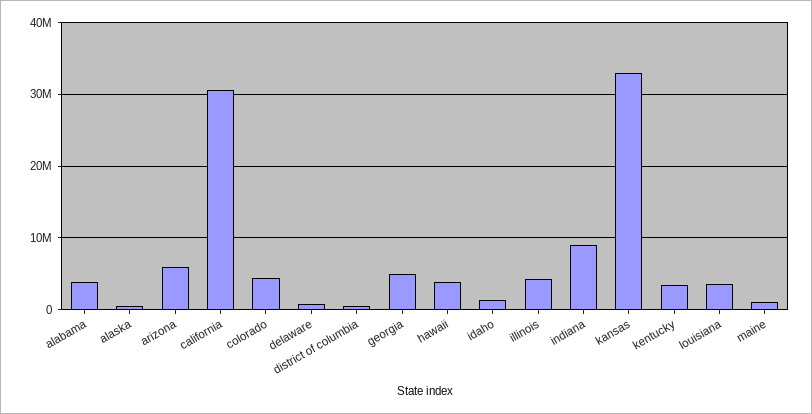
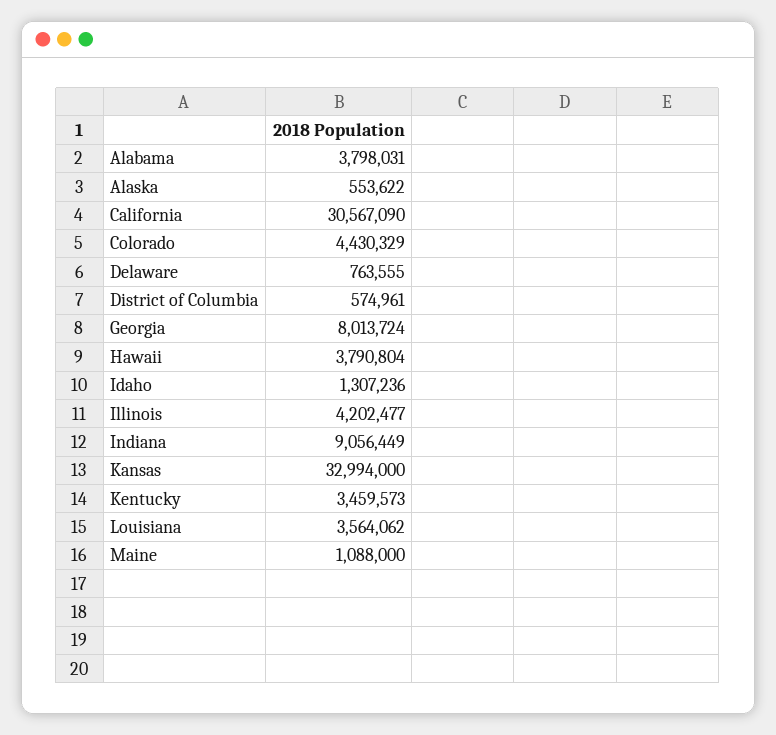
arizona: 6000000 -> none
georgia: 5000000 -> 8013724

